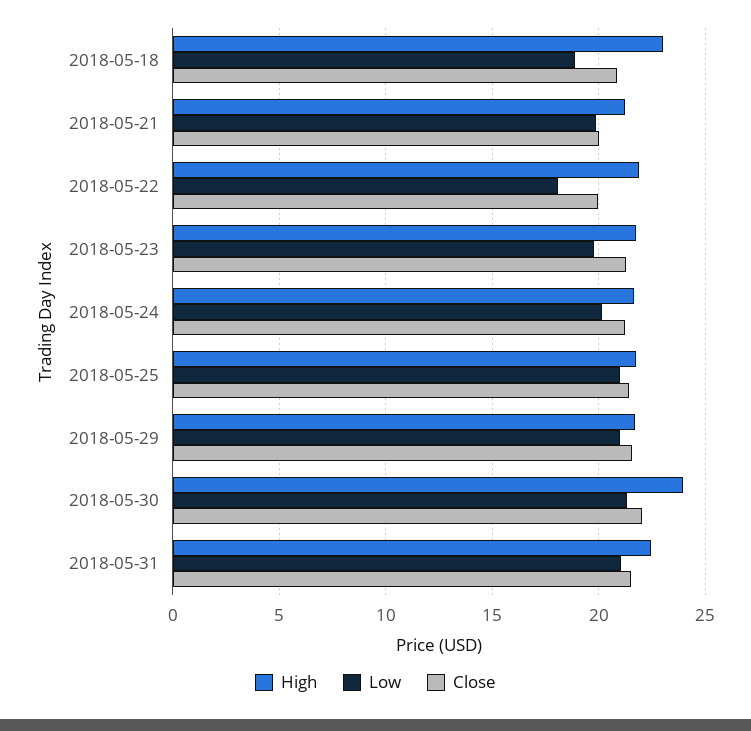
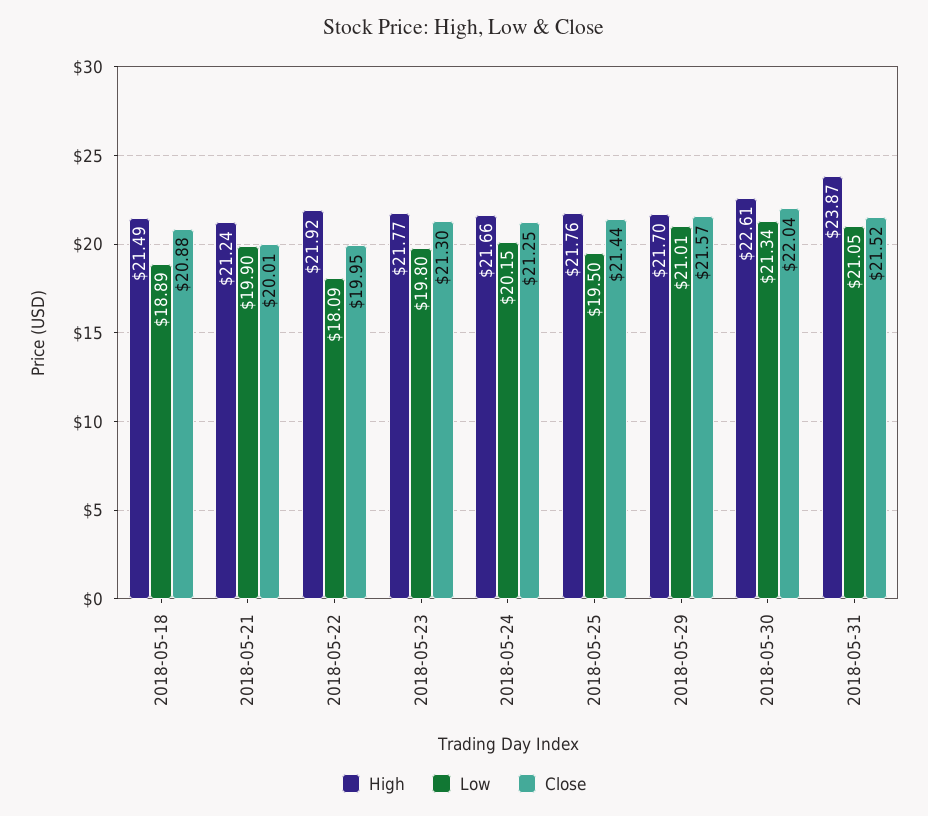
High, 2018-05-18: 23 -> 21.49
Low, 2018-05-25: 21 -> 19.5
High, 2018-05-30: 24 -> 22.61
High, 2018-05-31: 22.5 -> 23.87

